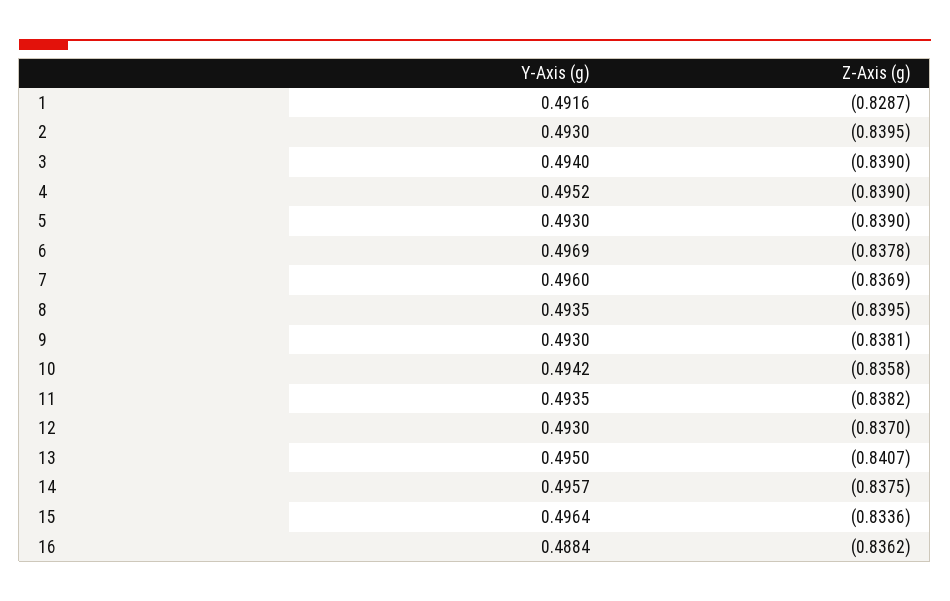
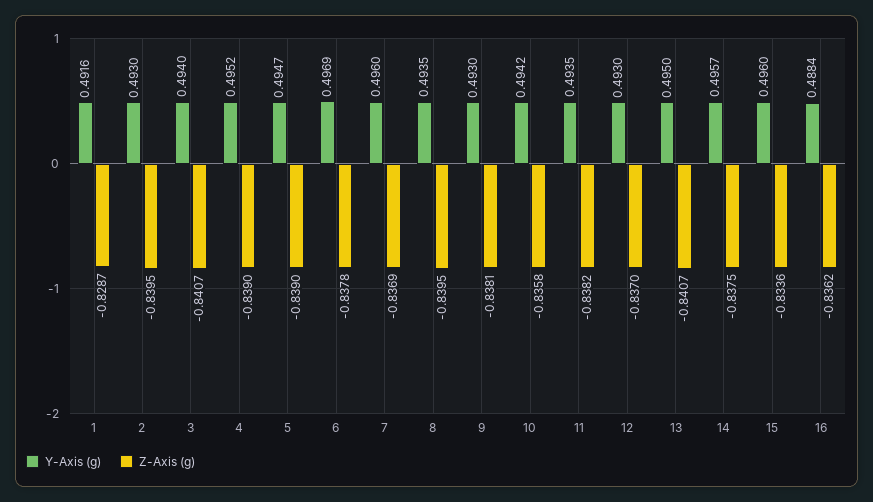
Z-Axis (g), 3: -0.839 -> -0.8407
Y-Axis (g), 5: 0.493 -> 0.4947
Y-Axis (g), 15: 0.4964 -> 0.496

